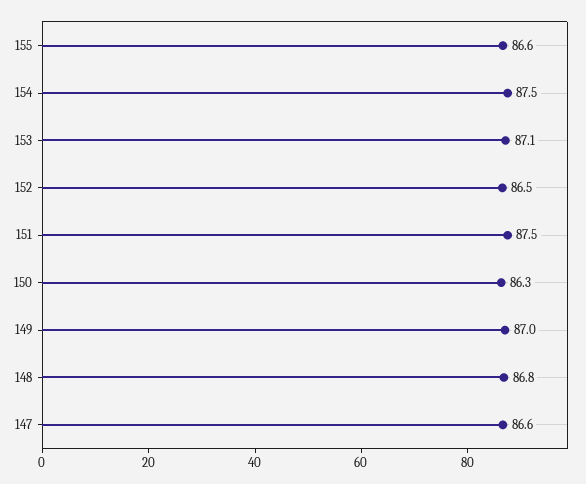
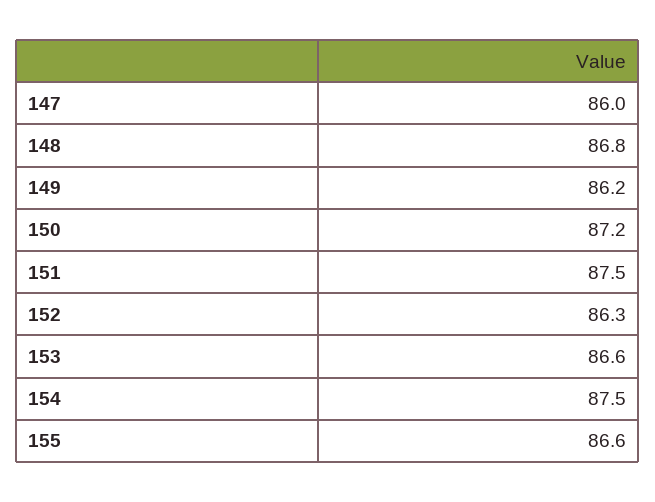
153: 87.1 -> 86.6
152: 86.5 -> 86.3
150: 86.3 -> 87.2
149: 87 -> 86.2
147: 86.6 -> 86

